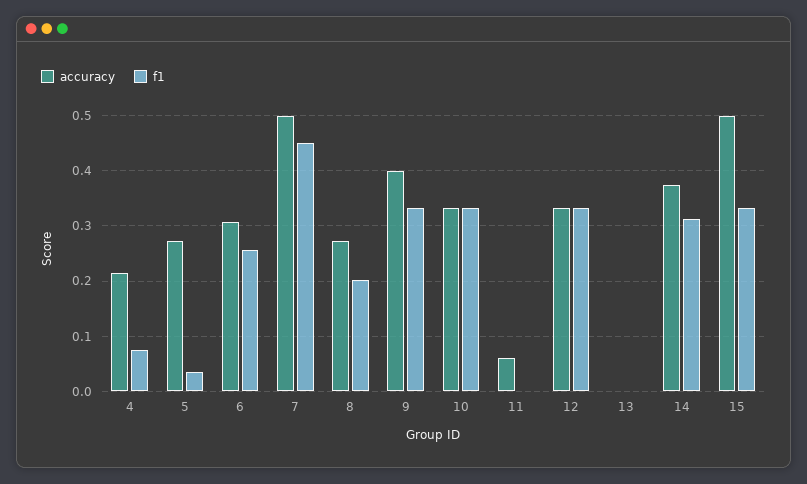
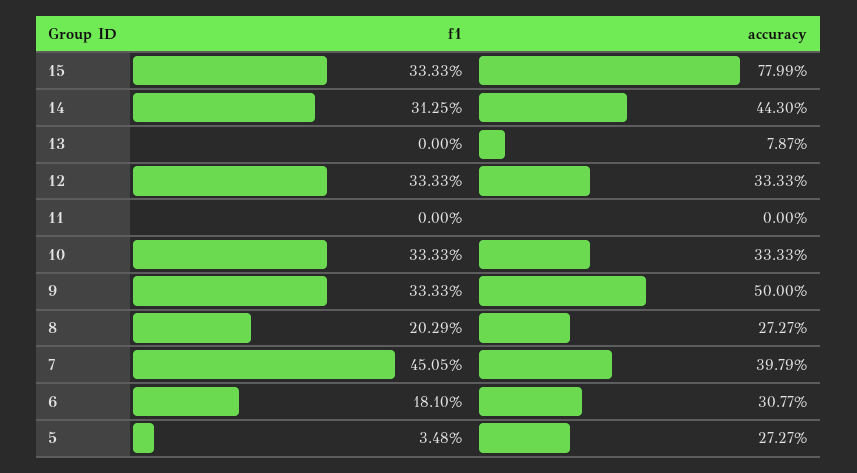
accuracy, 4: 0.22 -> none
f1, 4: 0.08 -> none
f1, 6: 0.26 -> 0.181
accuracy, 7: 0.5 -> 0.3979
accuracy, 9: 0.4 -> 0.5
accuracy, 11: 0.06 -> 0
accuracy, 13: 0 -> 0.0787
accuracy, 14: 0.38 -> 0.443
accuracy, 15: 0.5 -> 0.7799

